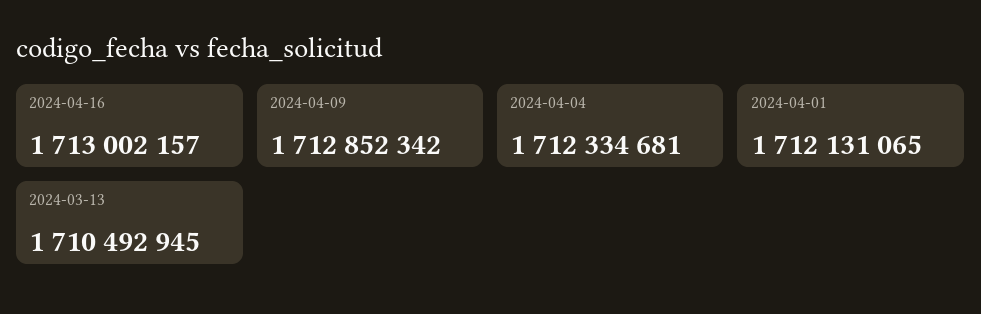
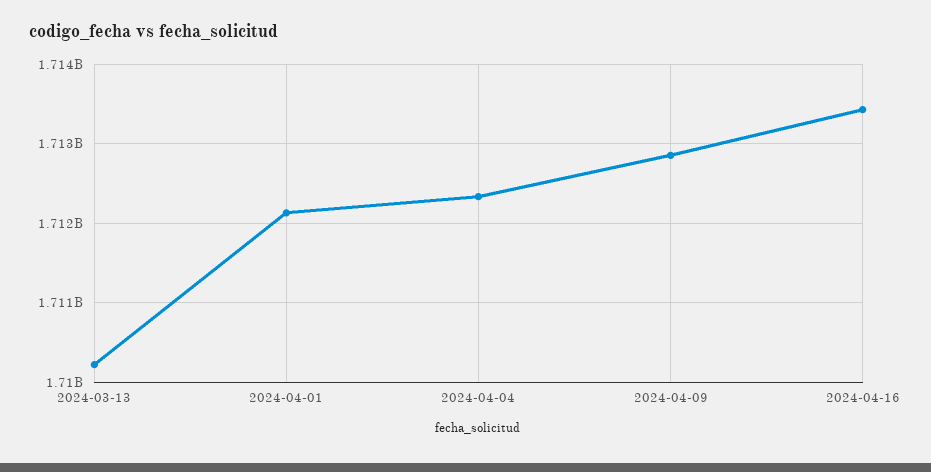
2024-04-16: 1713002157 -> 1713400000
2024-03-13: 1710492945 -> 1710200000

